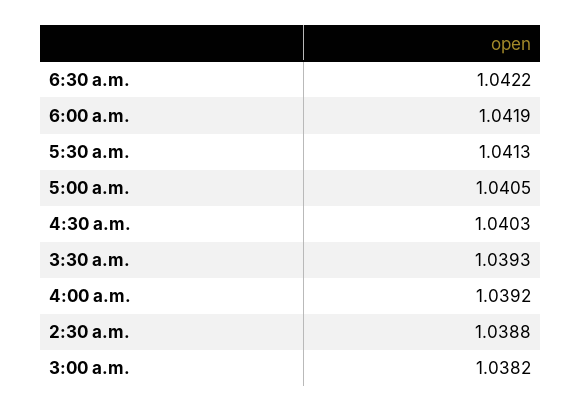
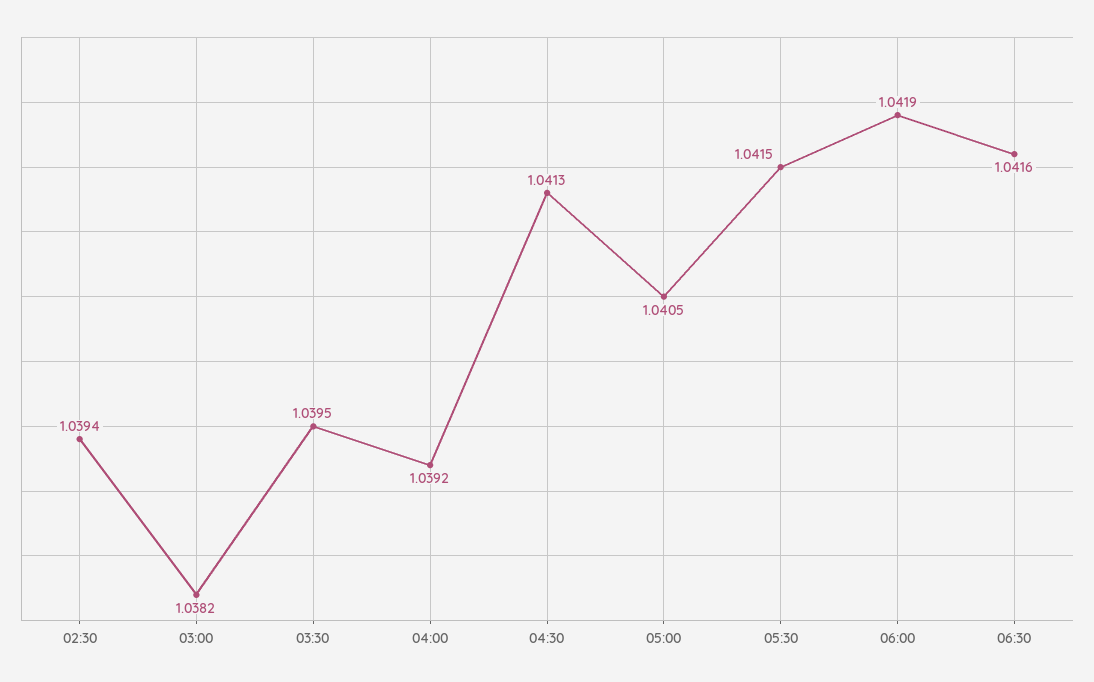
6:30 a.m.: 1.0422 -> 1.0416
5:30 a.m.: 1.0413 -> 1.0415
4:30 a.m.: 1.0403 -> 1.0413
3:30 a.m.: 1.0393 -> 1.0395
2:30 a.m.: 1.0388 -> 1.0394

